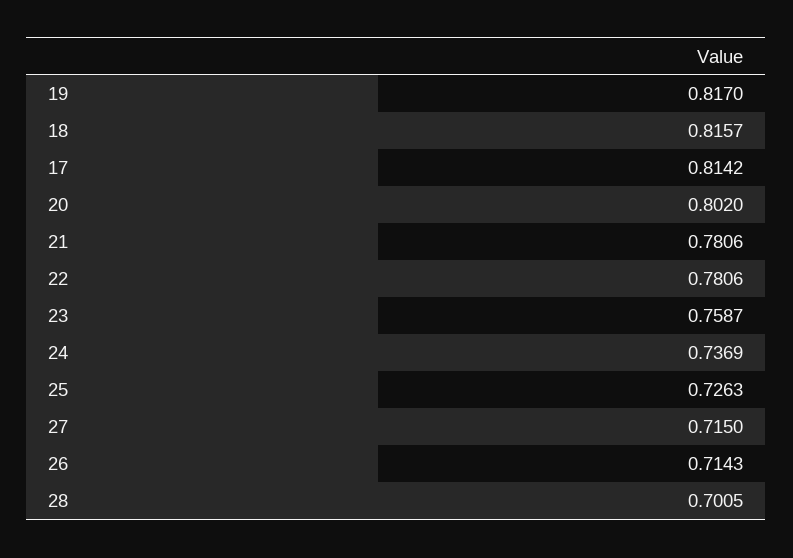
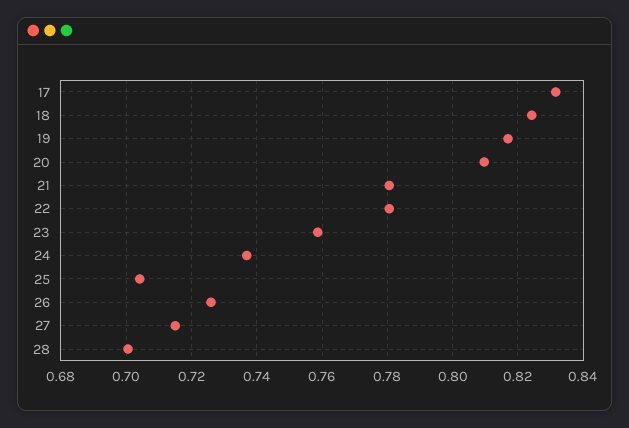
18: 0.8157 -> 0.824
17: 0.8142 -> 0.832
20: 0.802 -> 0.81
25: 0.7263 -> 0.704
26: 0.7143 -> 0.726

